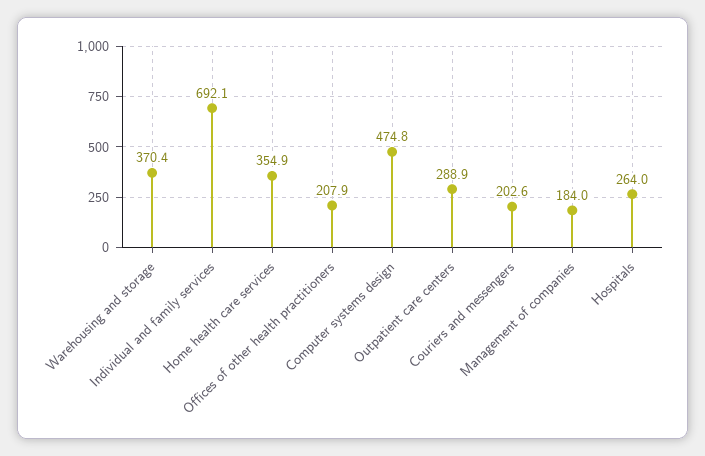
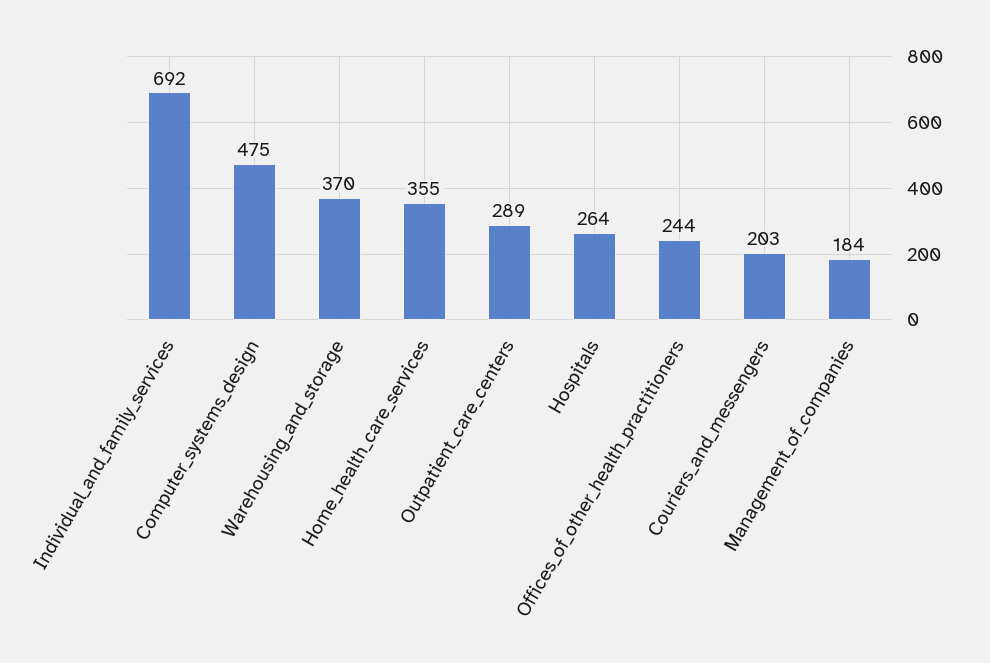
Offices of other health practitioners: 207.9 -> 244

